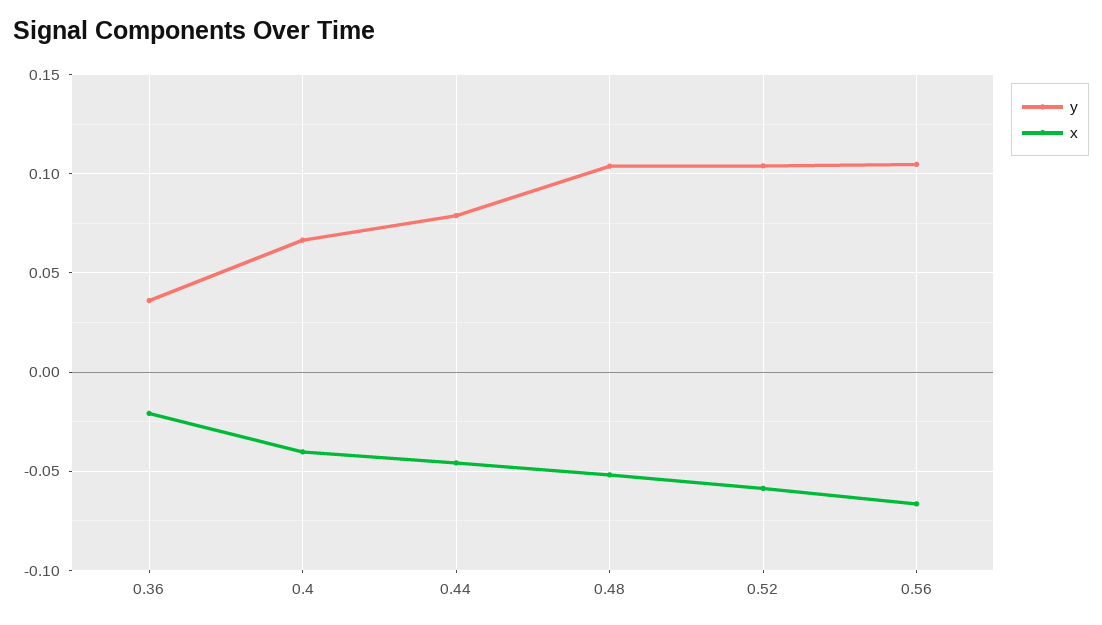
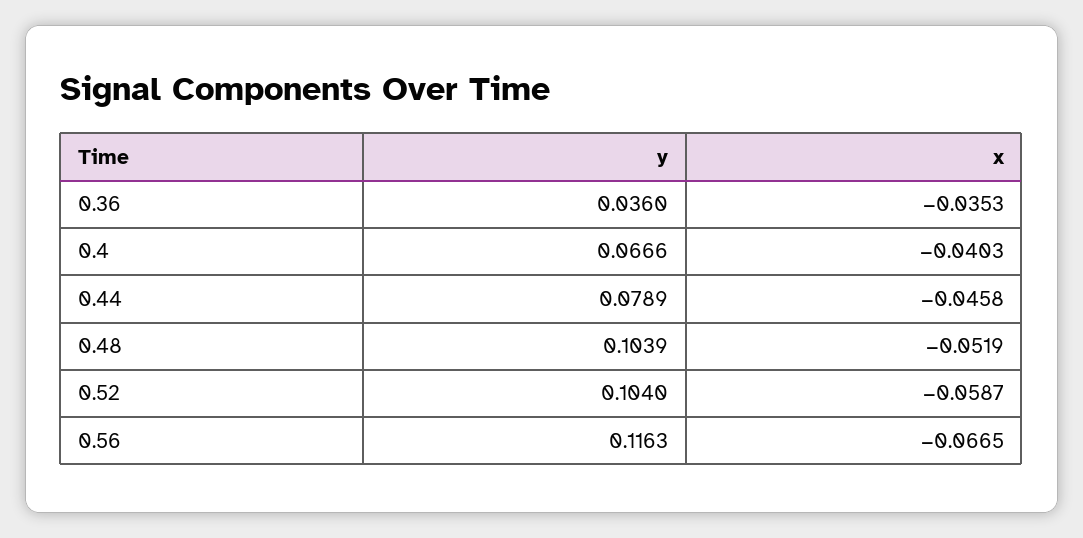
x, 0.36: -0.02 -> -0.0353
y, 0.56: 0.105 -> 0.1163

